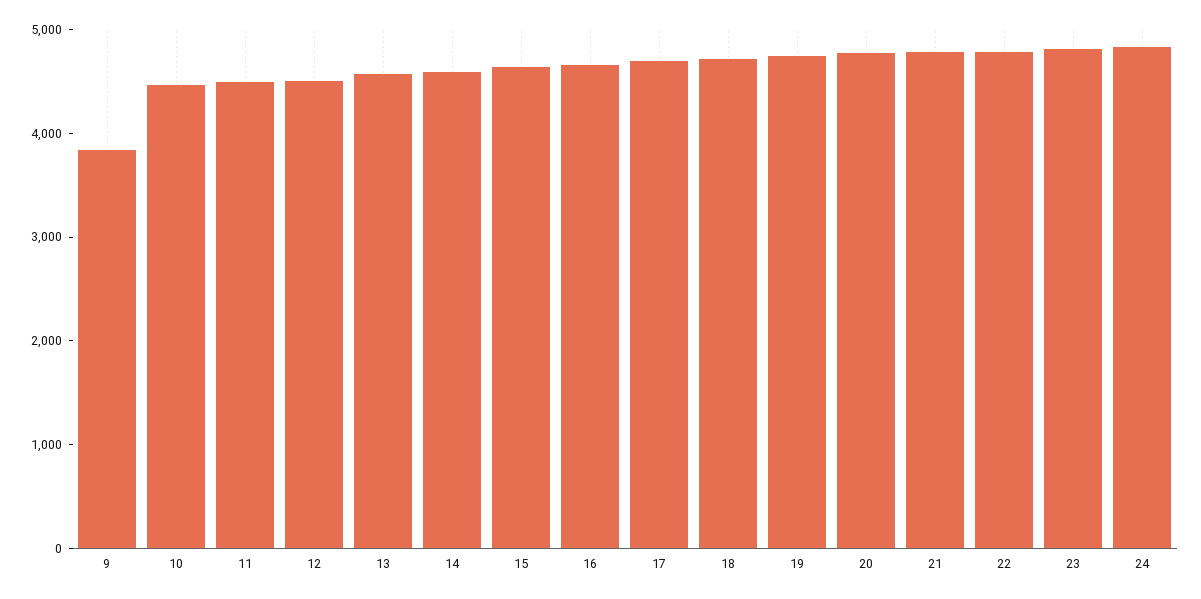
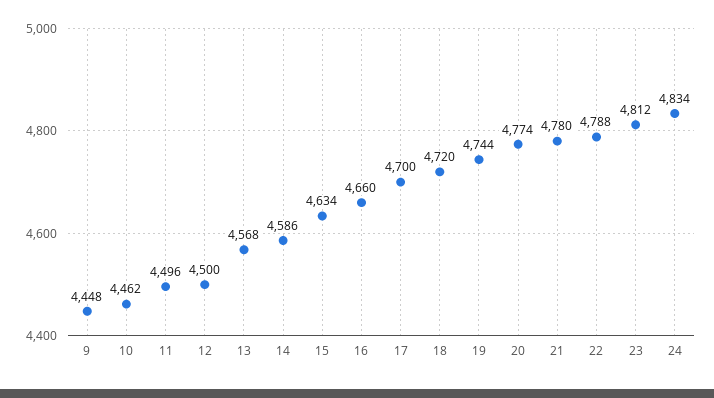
9: 3800 -> 4448

